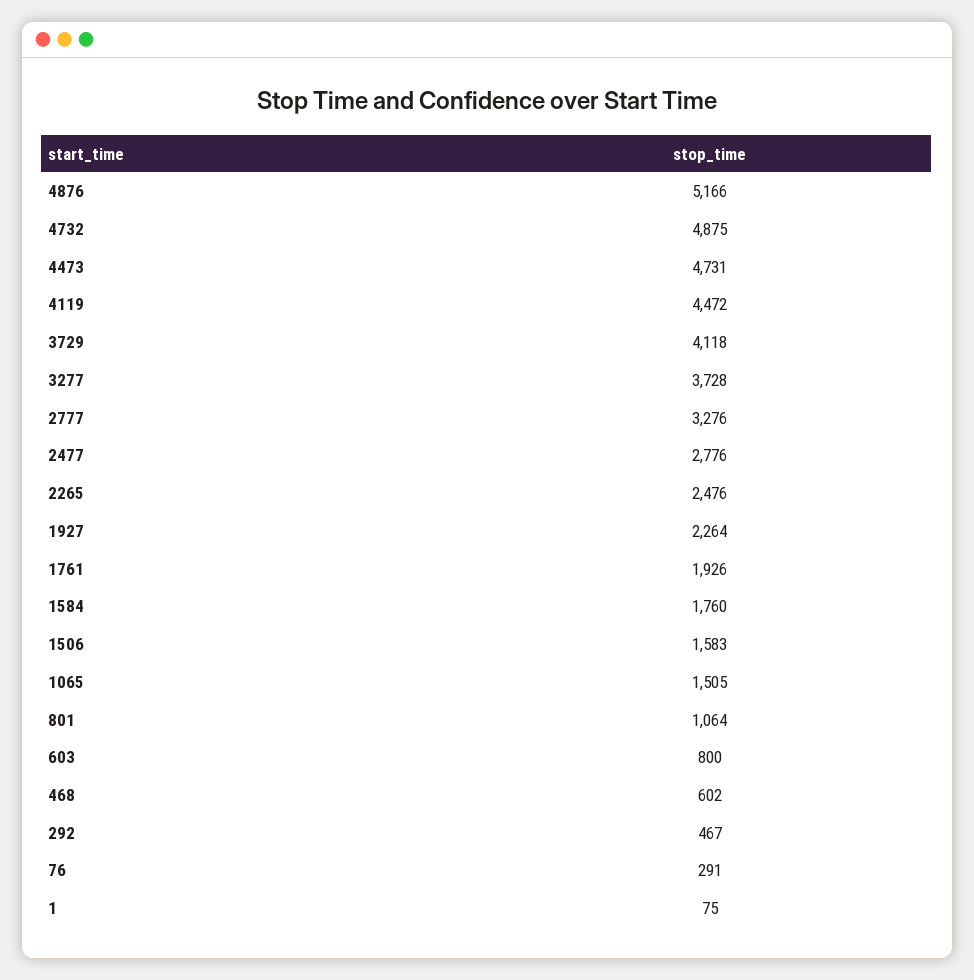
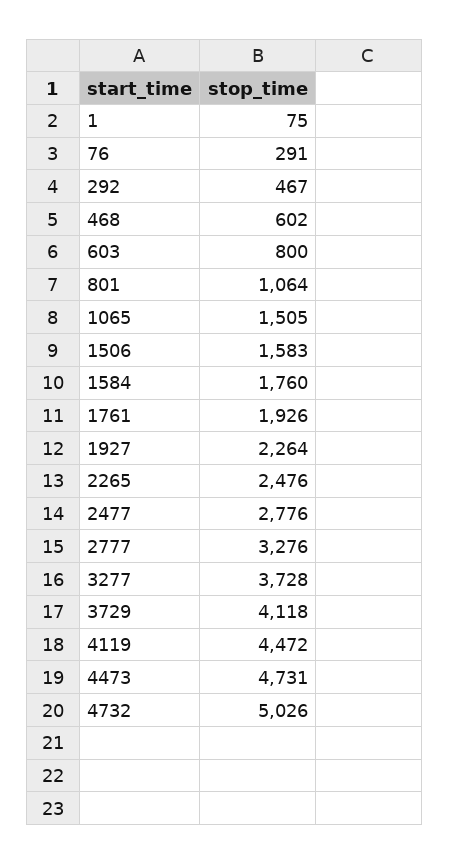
4876: 5166 -> none
4732: 4875 -> 5026

